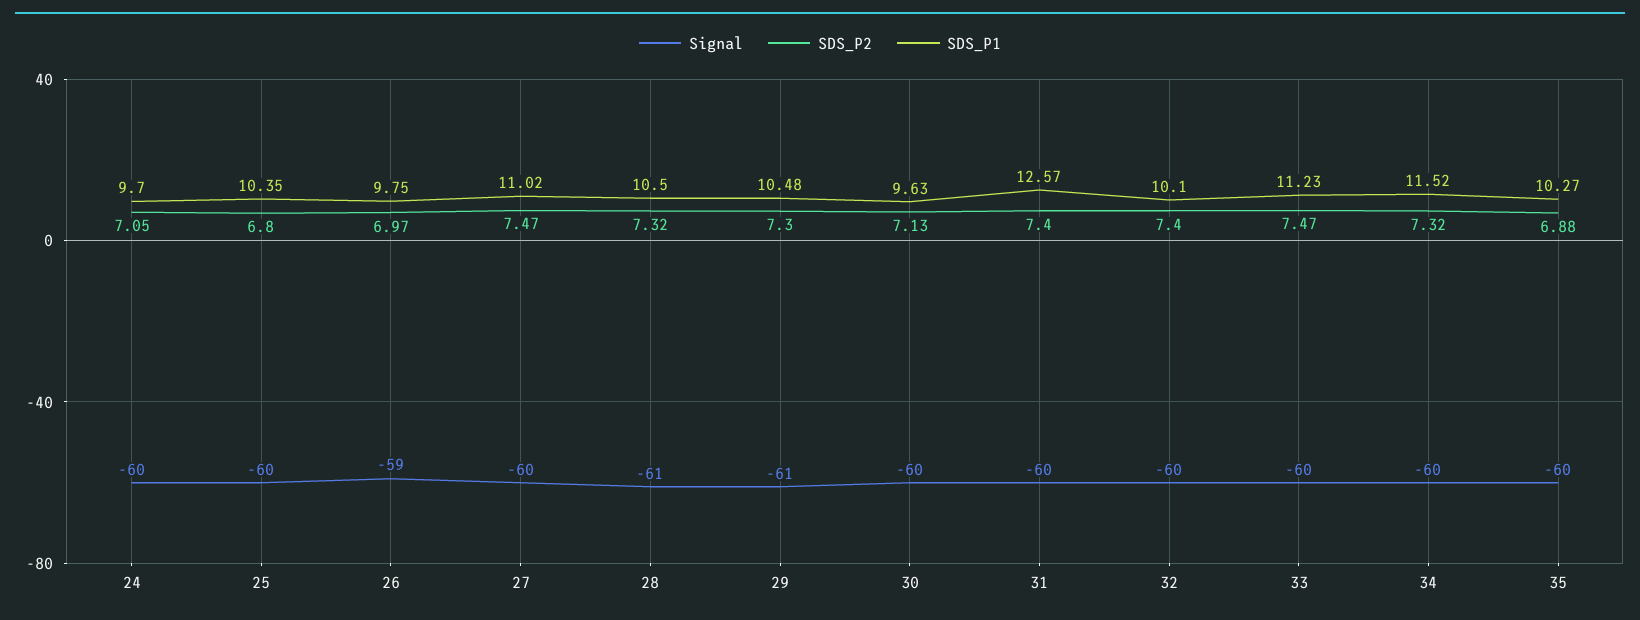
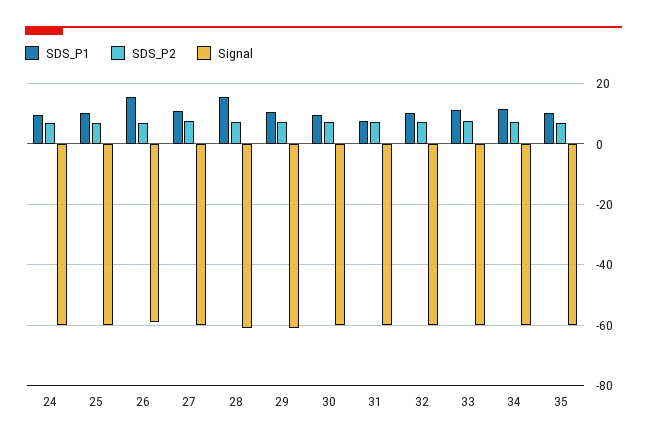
SDS_P1, 26: 9.75 -> 16
SDS_P1, 28: 10.5 -> 16
SDS_P1, 31: 12.57 -> 8

